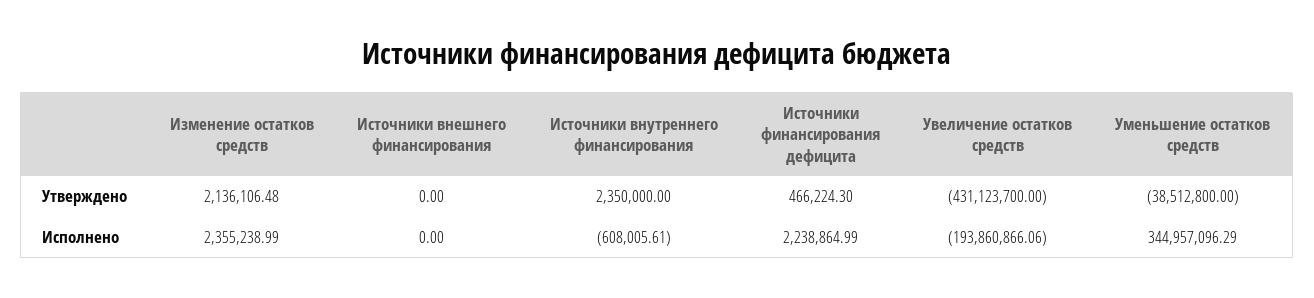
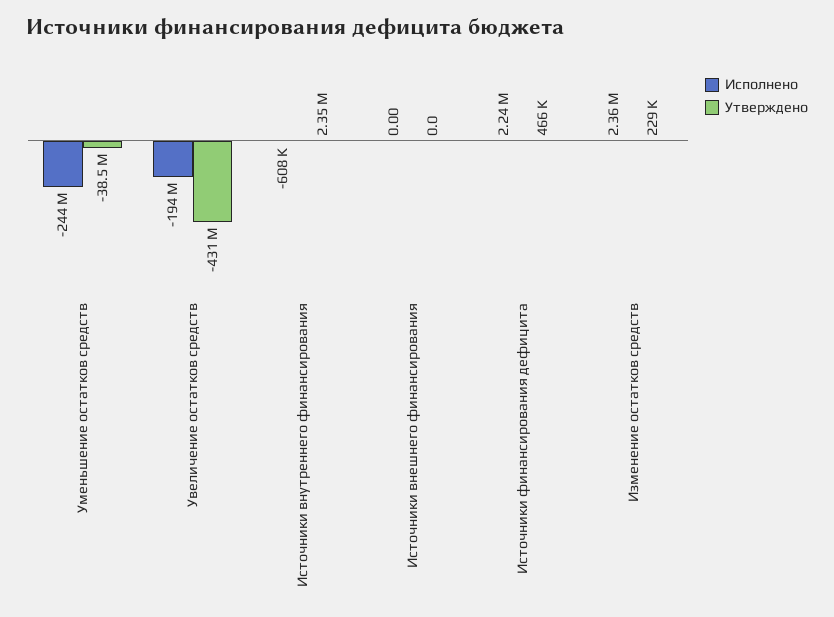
Утверждено, Изменение остатков средств: 2136106.48 -> 229000
Исполнено, Уменьшение остатков средств: 344957096.29 -> -244000000

